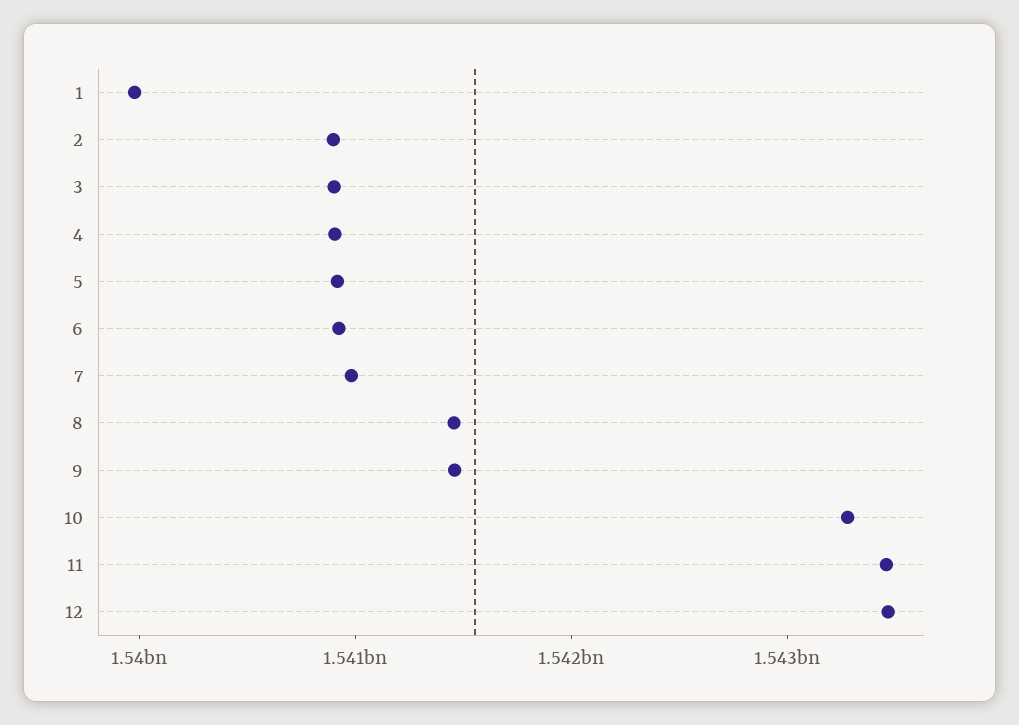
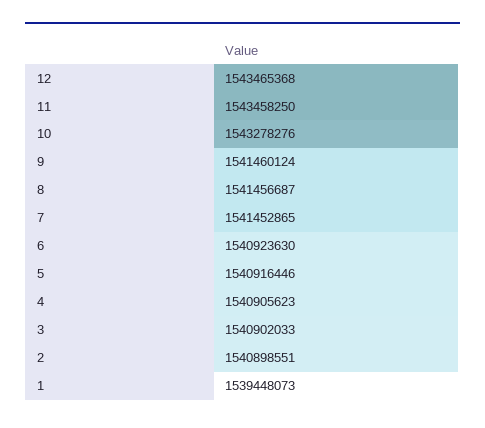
1: 1540000000 -> 1539448073
7: 1541000000 -> 1541452865

